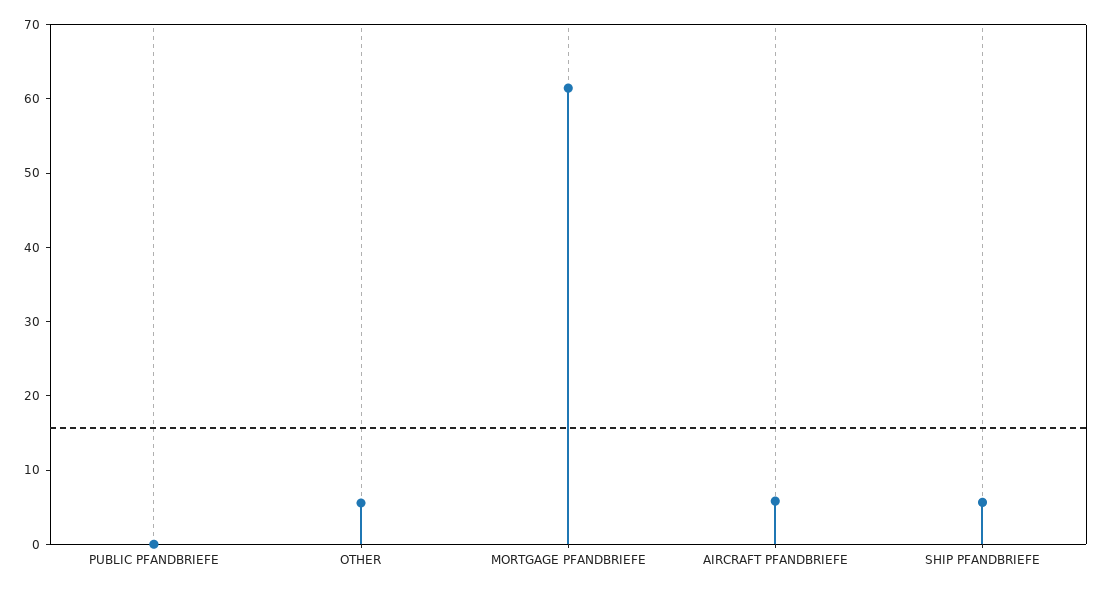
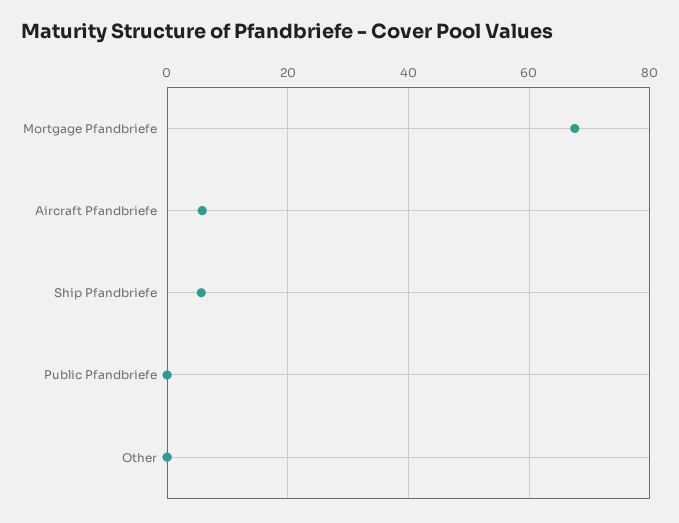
OTHER: 6 -> 0
MORTGAGE PFANDBRIEFE: 62 -> 68

